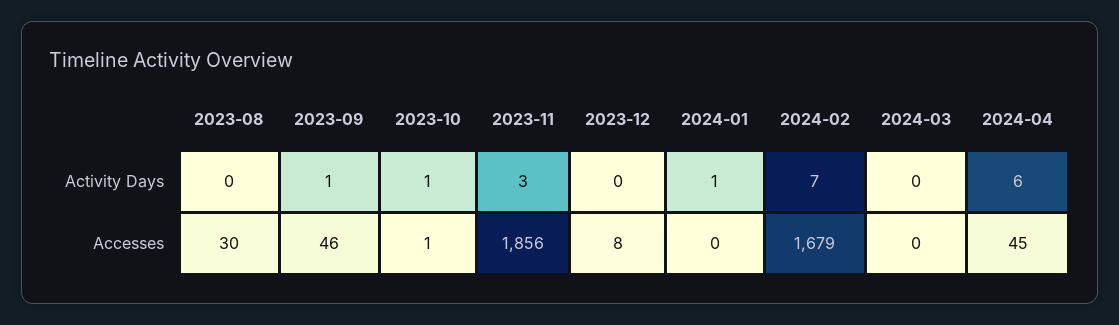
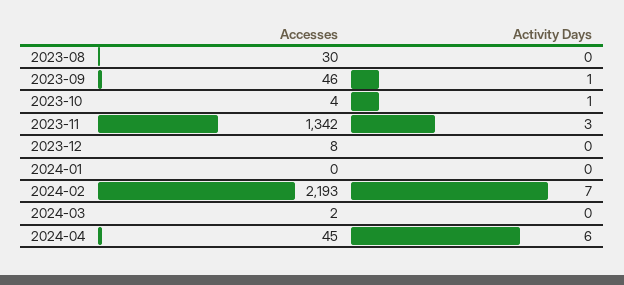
2024-01, Activity Days: 1 -> 0
2023-10, Accesses: 1 -> 4
2023-11, Accesses: 1856 -> 1342
2024-02, Accesses: 1679 -> 2193
2024-03, Accesses: 0 -> 2

